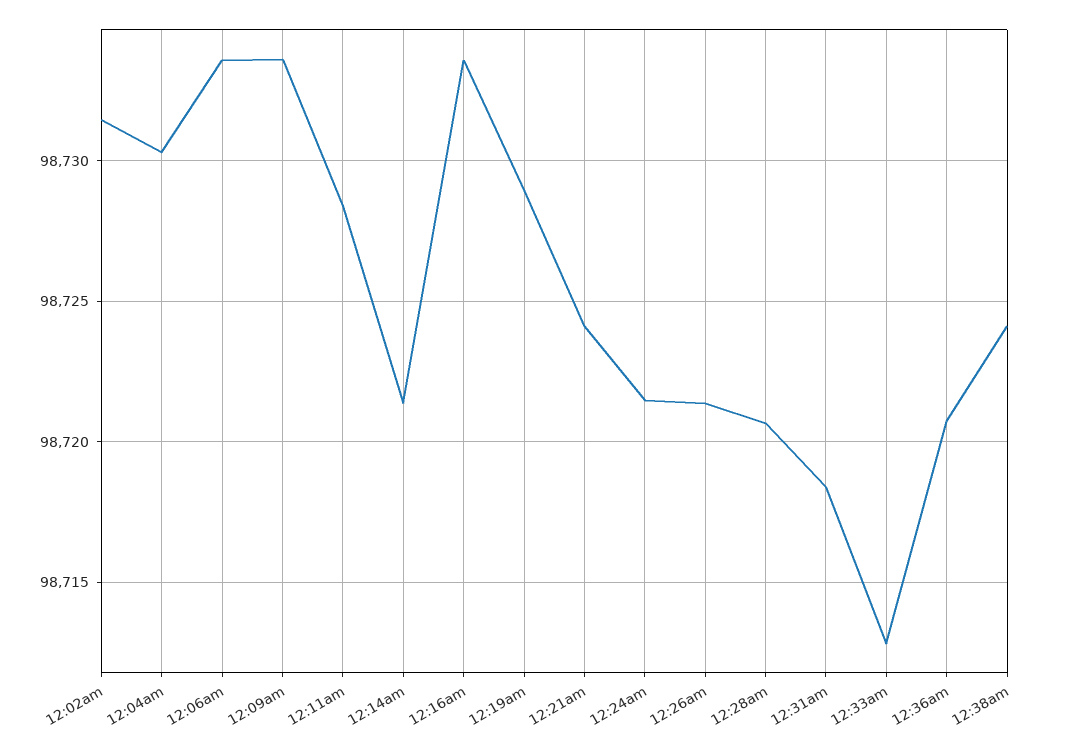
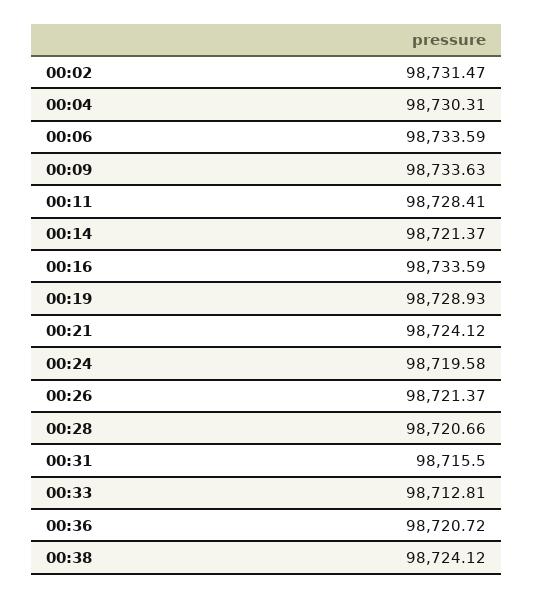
12:24am: 98721.5 -> 98719.58
12:31am: 98718.5 -> 98715.5

